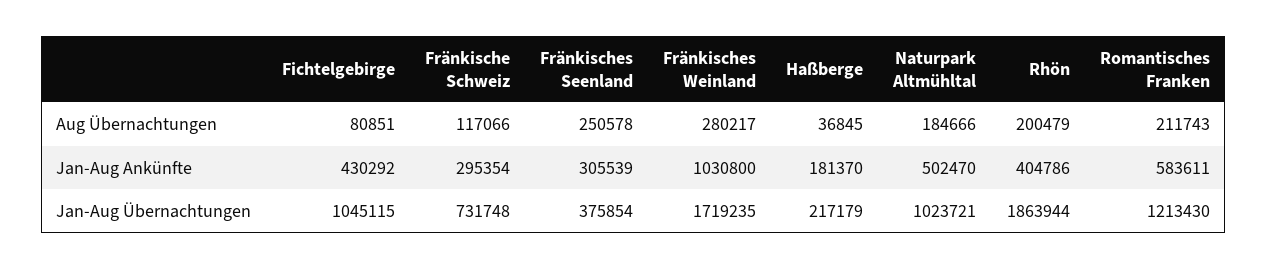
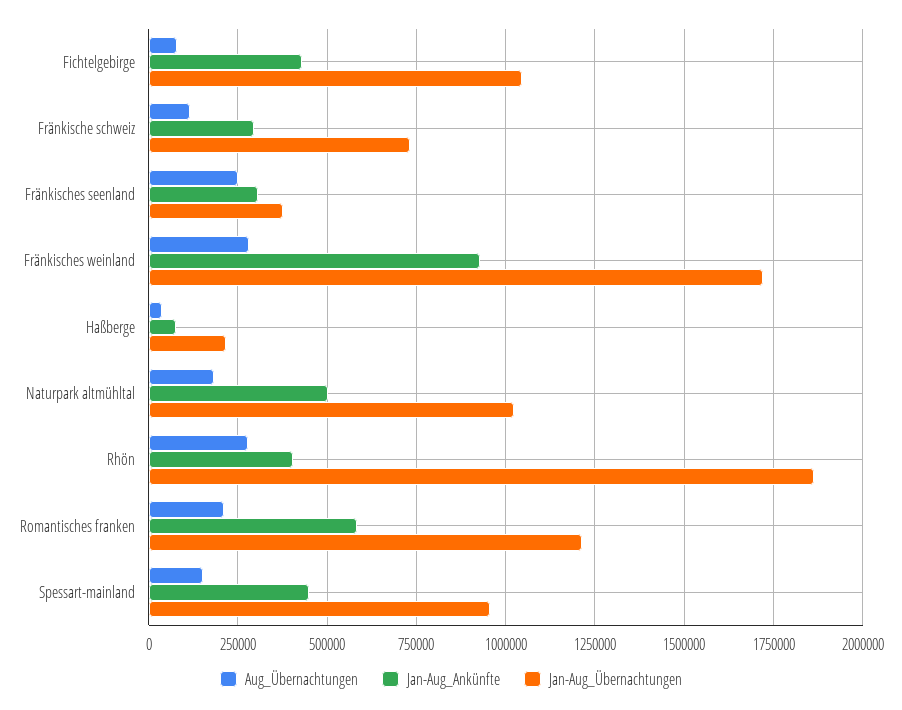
Aug Übernachtungen, Rhön: 200479 -> 275000
Jan-Aug Ankünfte, Fränkisches Weinland: 1030800 -> 925000
Jan-Aug Ankünfte, Haßberge: 181370 -> 75000
Aug Übernachtungen, Spessart-mainland: none -> 150000
Jan-Aug Ankünfte, Spessart-mainland: none -> 450000
Jan-Aug Übernachtungen, Spessart-mainland: none -> 950000

